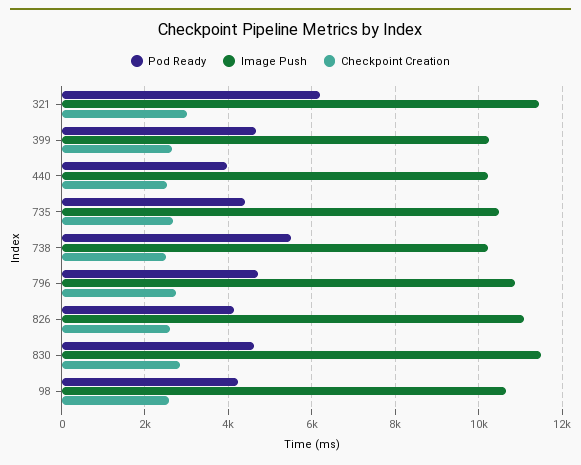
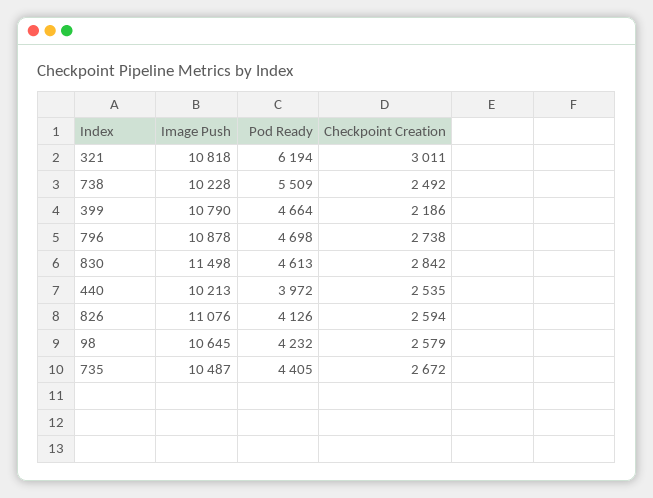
Image Push, 321: 11400 -> 10818
Image Push, 399: 10200 -> 10790
Checkpoint Creation, 399: 2600 -> 2186

